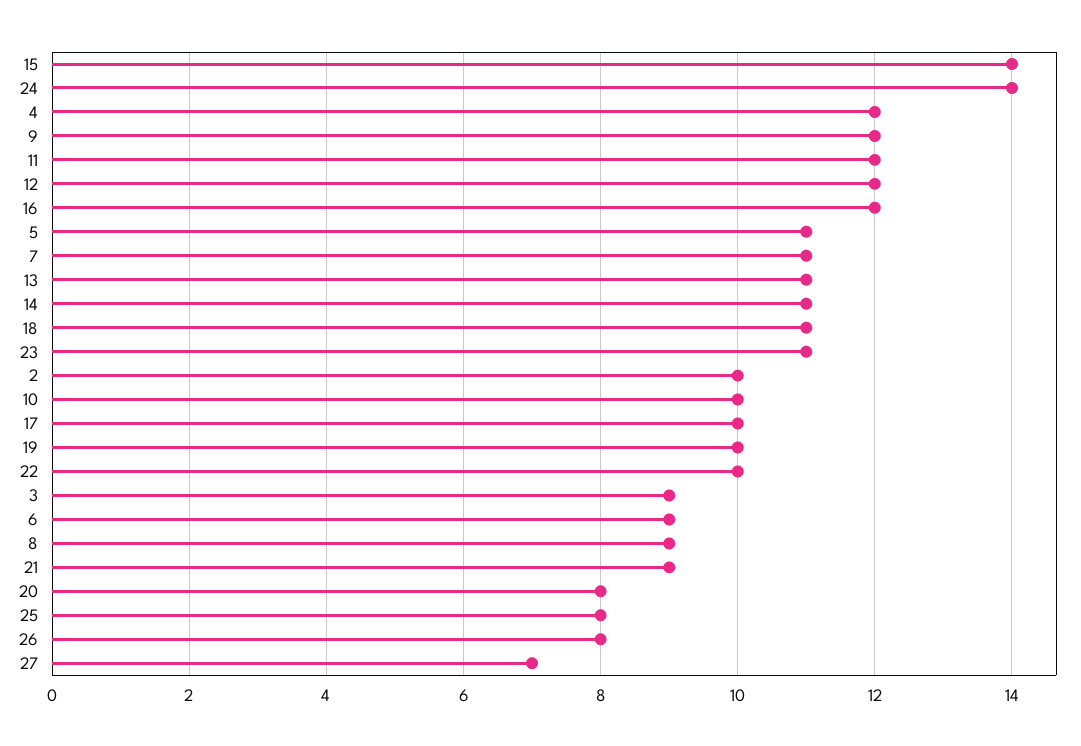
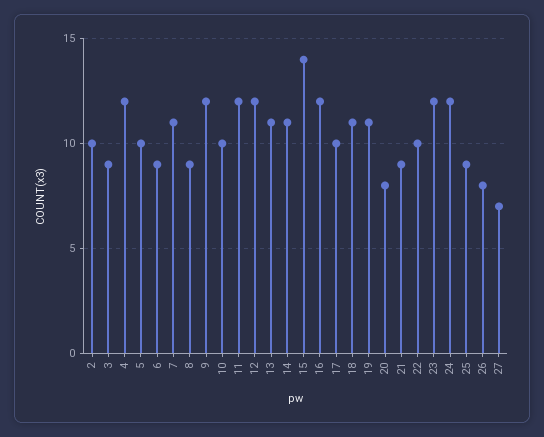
24: 14 -> 12
5: 11 -> 10
23: 11 -> 12
19: 10 -> 11
25: 8 -> 9

